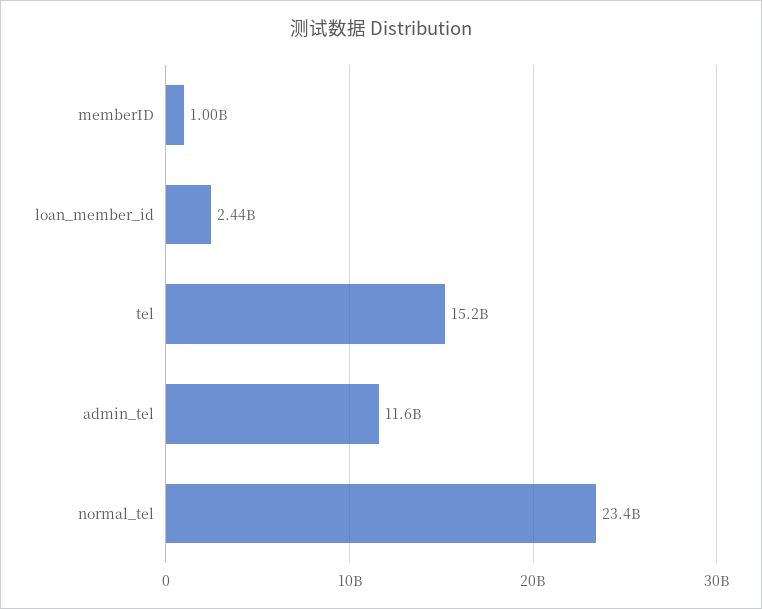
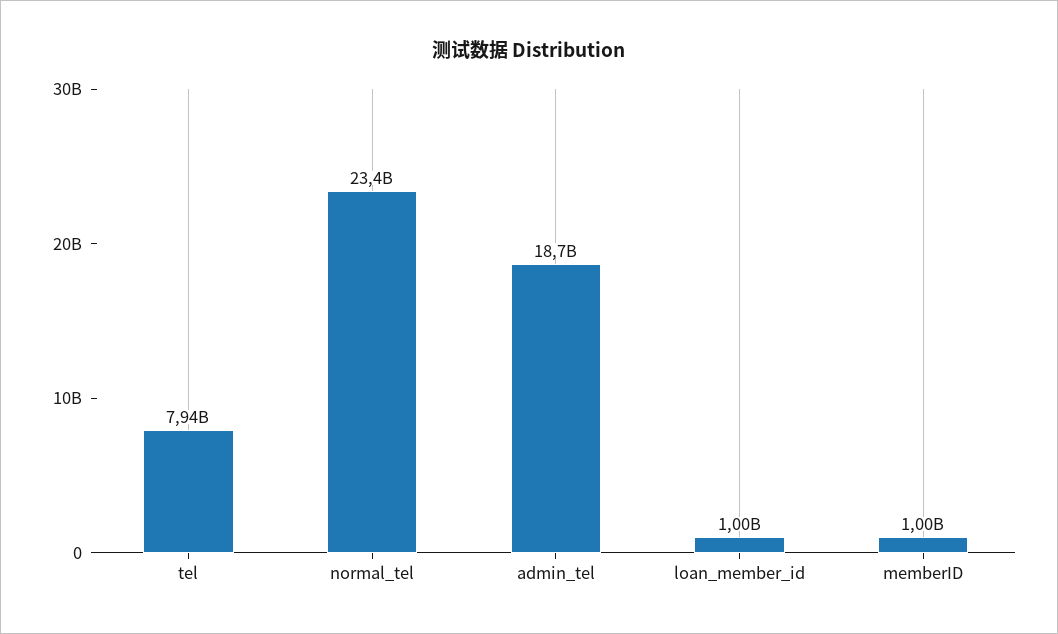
loan_member_id: 2440000000 -> 1000000000
tel: 15200000000 -> 7940000000
admin_tel: 11600000000 -> 18700000000

